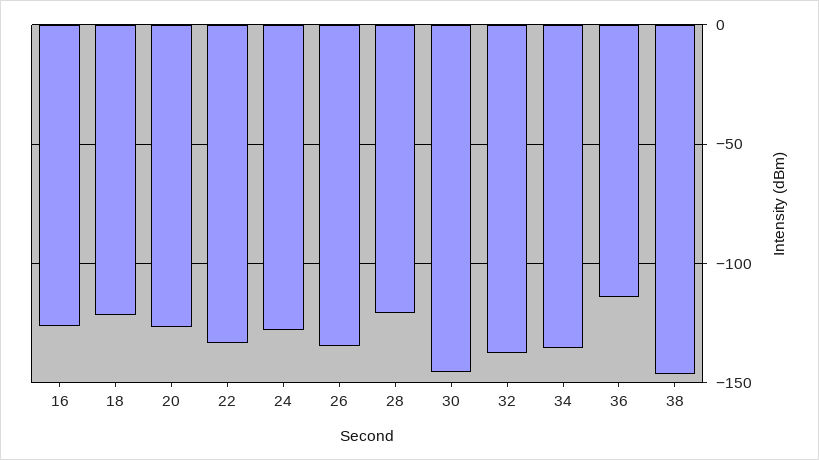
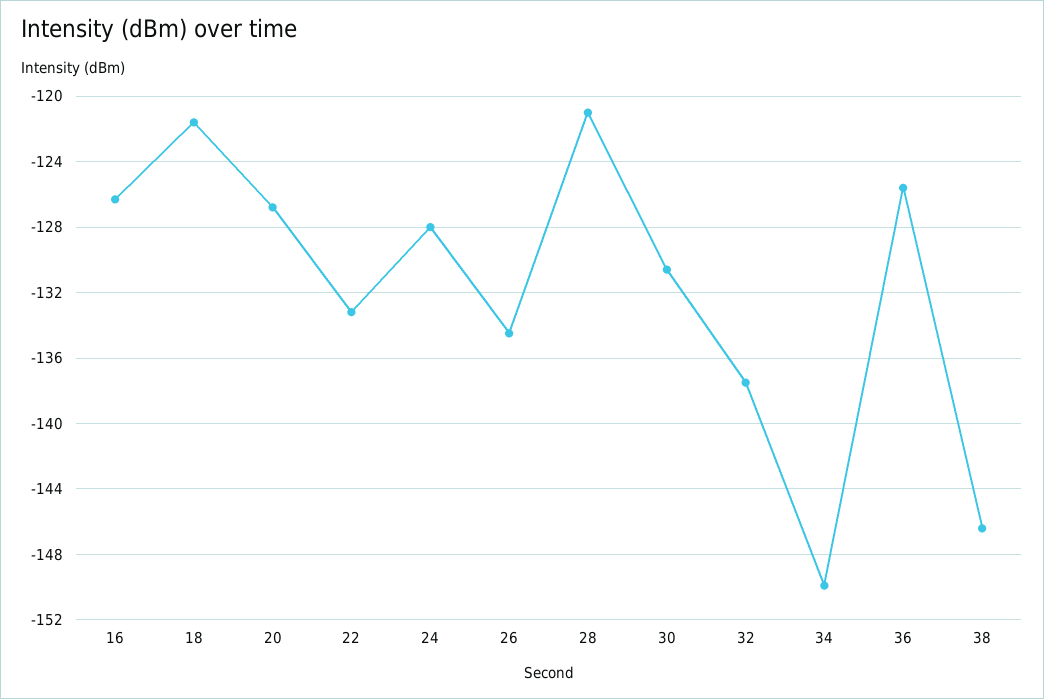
30: -145 -> -130.5
34: -135 -> -150
36: -115 -> -125.5

